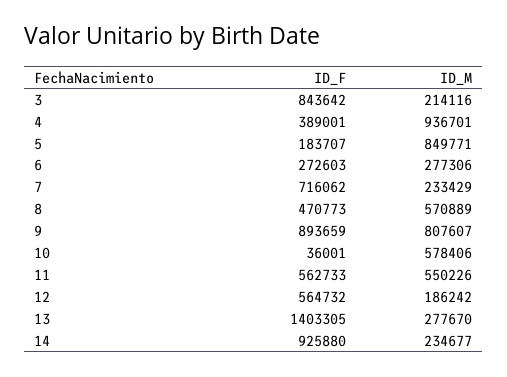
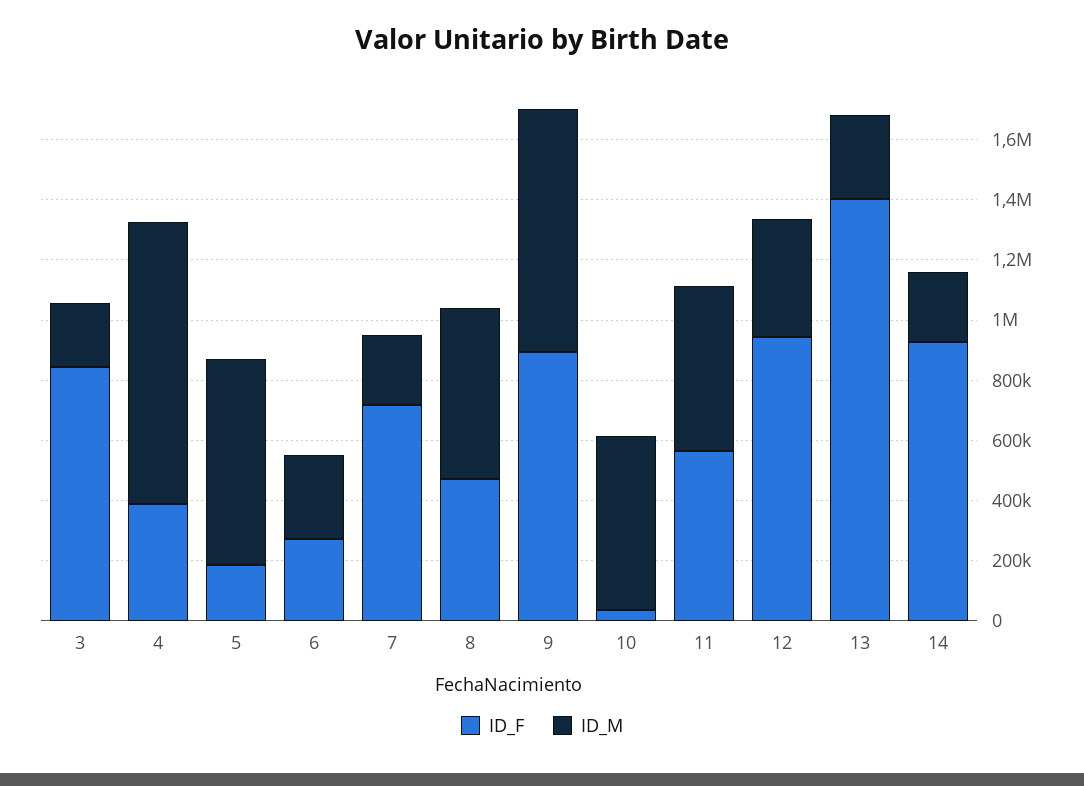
ID_M, 5: 849771 -> 700000
ID_F, 12: 564732 -> 950000
ID_M, 12: 186242 -> 400000

